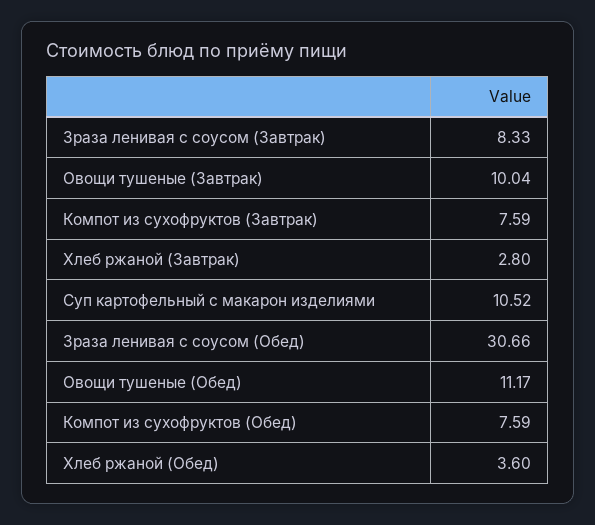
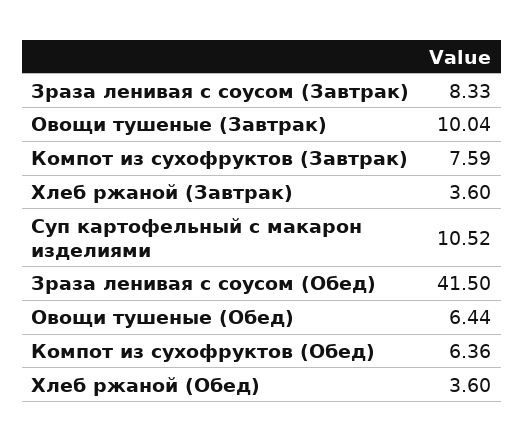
Хлеб ржаной (Завтрак): 2.8 -> 3.6
Зраза ленивая с соусом (Обед): 30.66 -> 41.5
Овощи тушеные (Обед): 11.17 -> 6.44
Компот из сухофруктов (Обед): 7.59 -> 6.36

